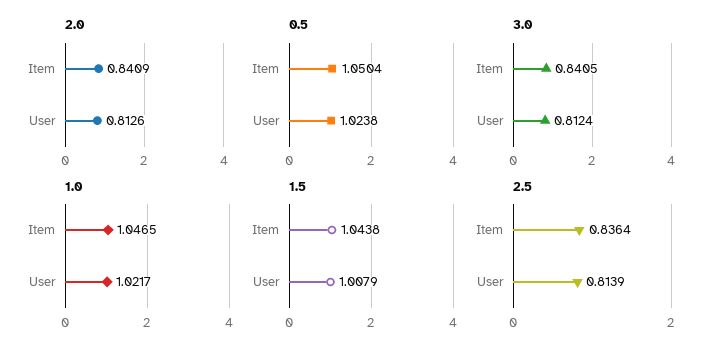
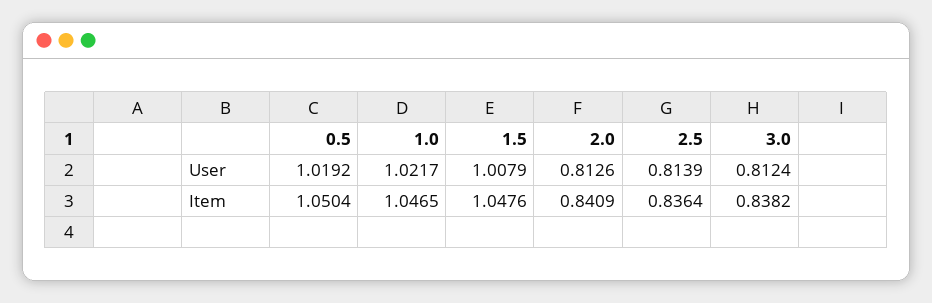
0.5, User: 1.0238 -> 1.0192
3.0, Item: 0.8405 -> 0.8382
1.5, Item: 1.0438 -> 1.0476

